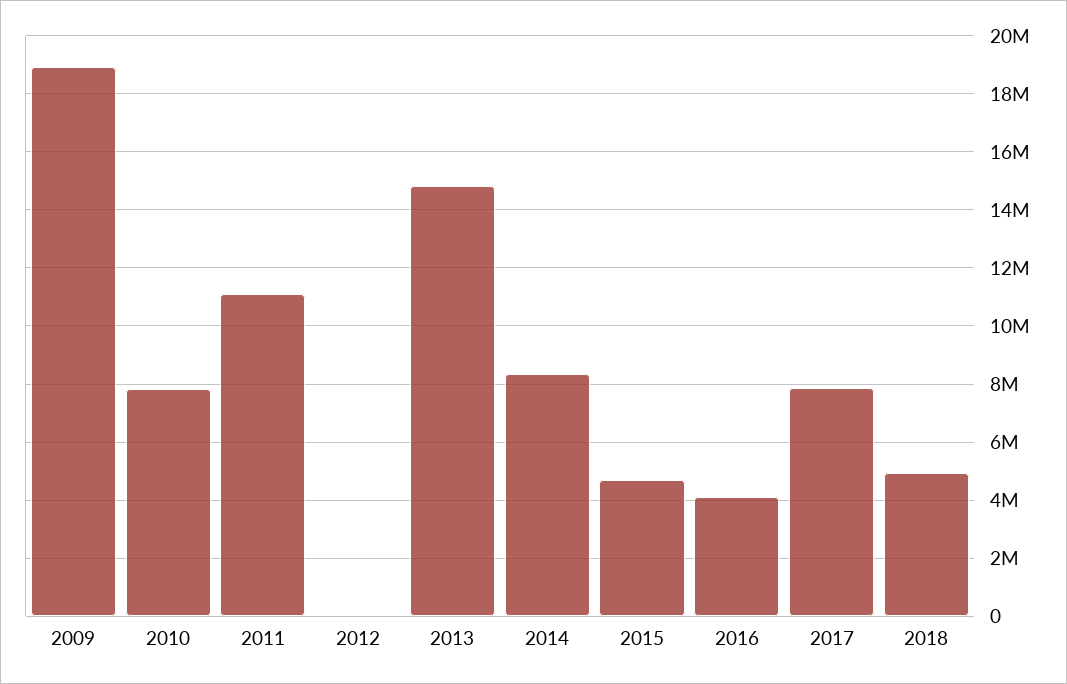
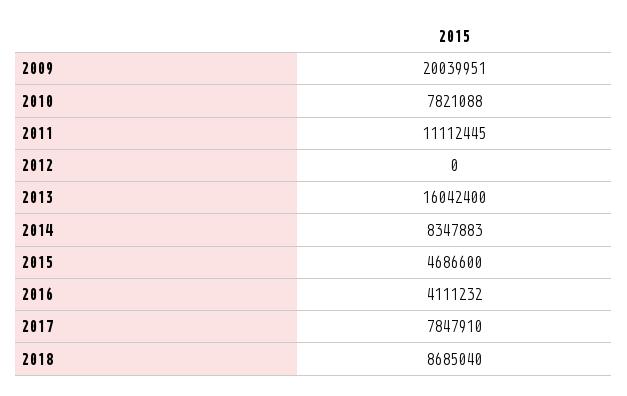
2009: 19000000 -> 20039951
2013: 14750000 -> 16042400
2018: 5000000 -> 8685040

